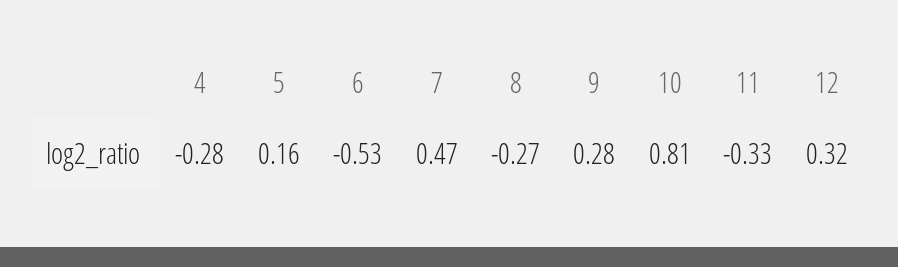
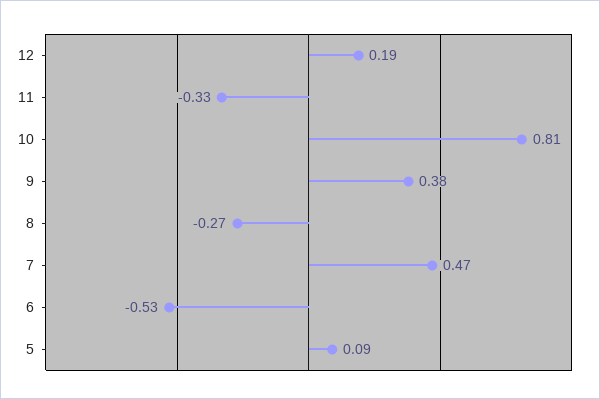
4: -0.28 -> none
5: 0.16 -> 0.09
9: 0.28 -> 0.38
12: 0.32 -> 0.19

